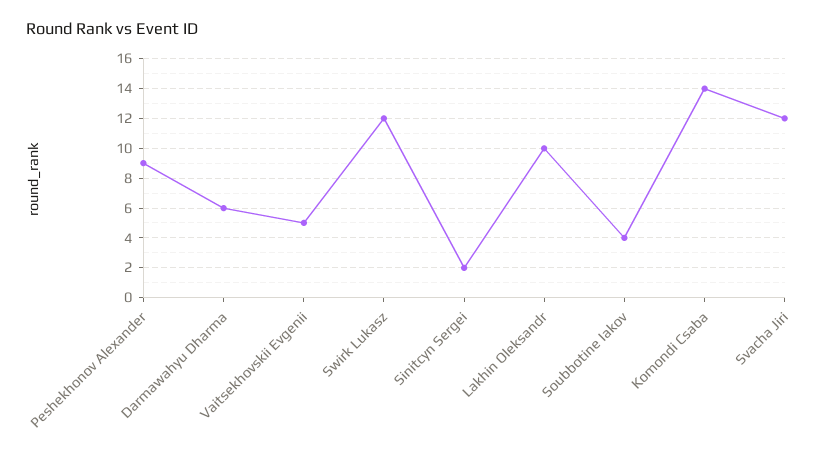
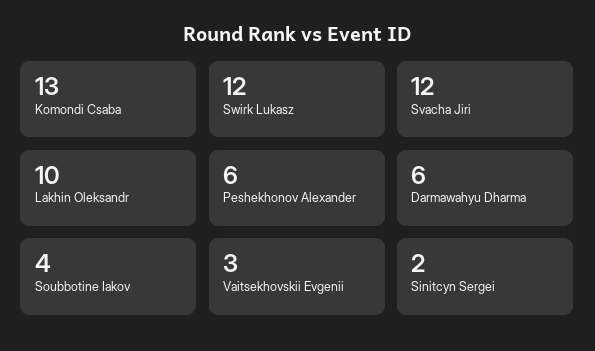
Peshekhonov Alexander: 9 -> 6
Vaitsekhovskii Evgenii: 5 -> 3
Komondi Csaba: 14 -> 13

